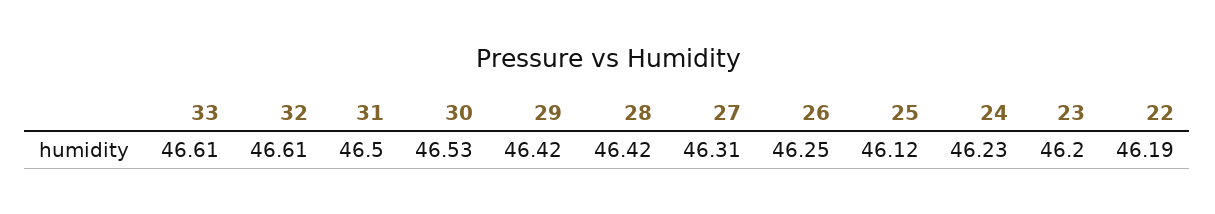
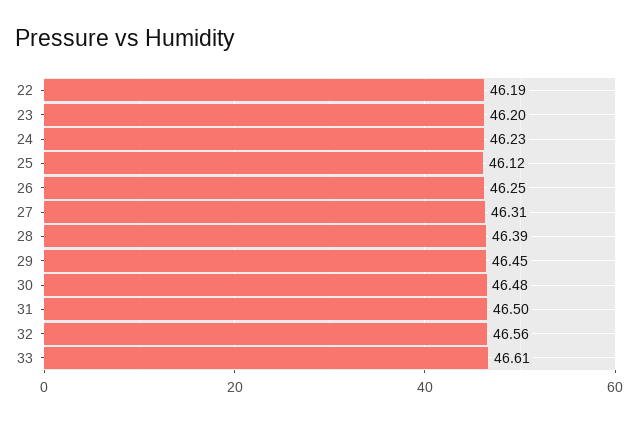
32: 46.61 -> 46.56
30: 46.53 -> 46.48
29: 46.42 -> 46.45
28: 46.42 -> 46.39

